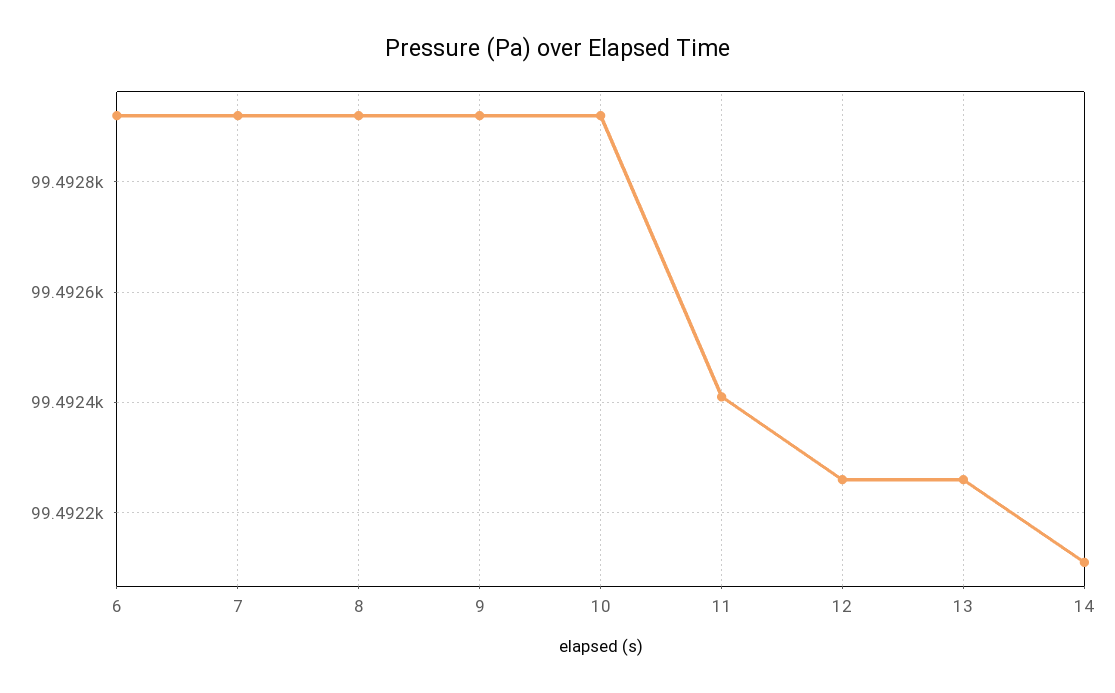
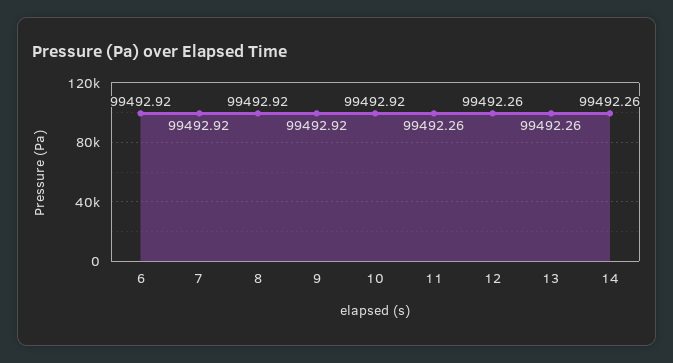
11: 99492.4 -> 99492.26
14: 99492.1 -> 99492.26

